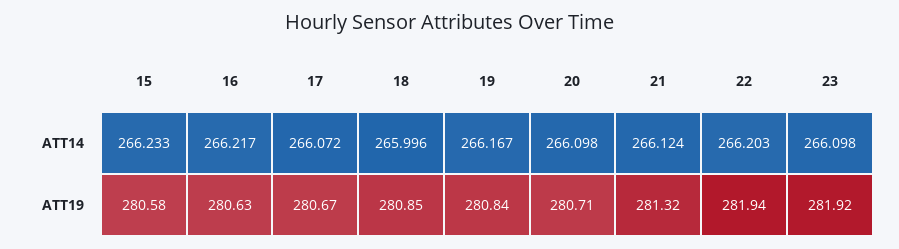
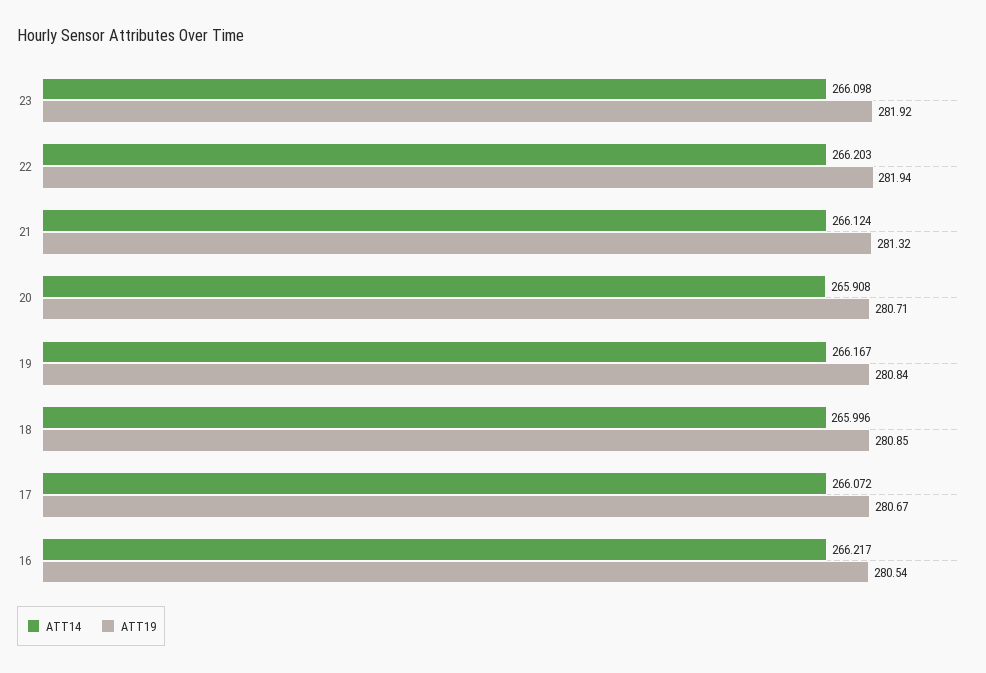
ATT14, 15: 266.233 -> none
ATT14, 20: 266.098 -> 265.908
ATT19, 15: 280.58 -> none
ATT19, 16: 280.63 -> 280.54

